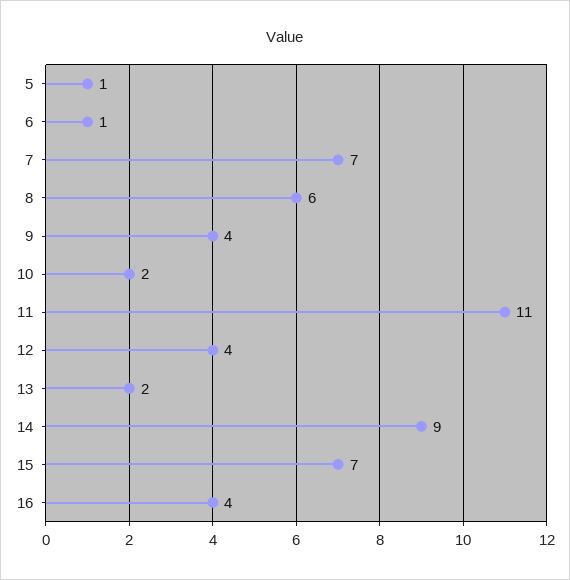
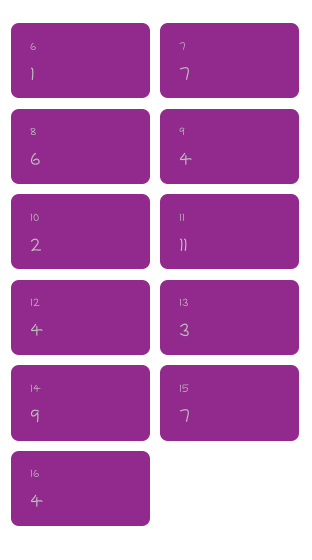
5: 1 -> none
13: 2 -> 3

